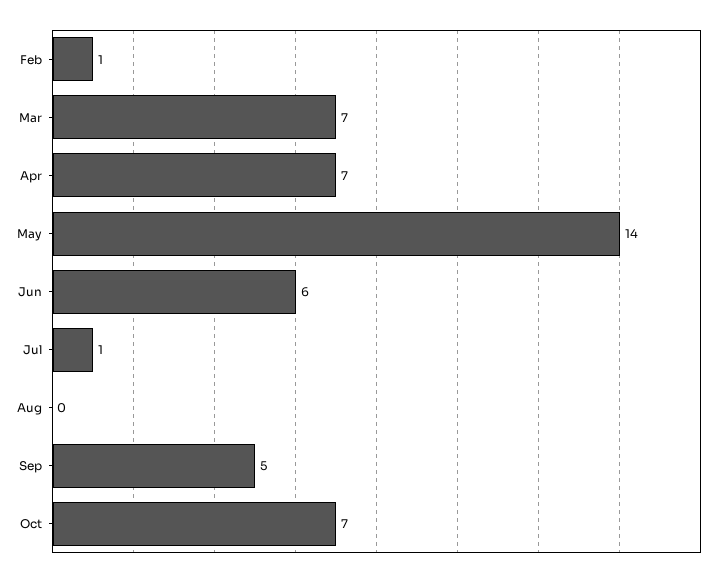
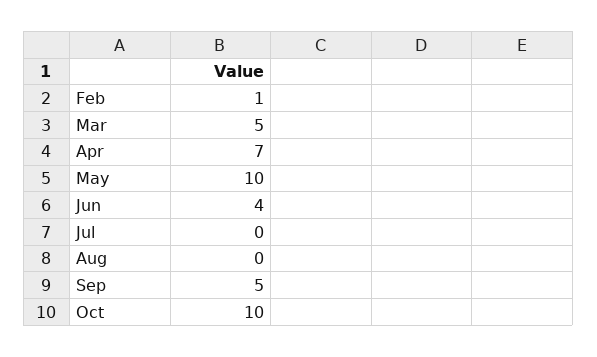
Mar: 7 -> 5
May: 14 -> 10
Jun: 6 -> 4
Jul: 1 -> 0
Oct: 7 -> 10

